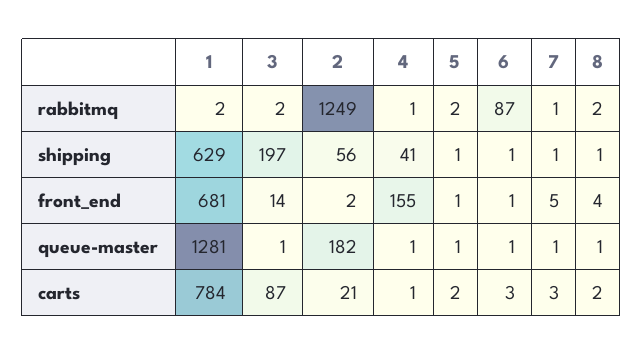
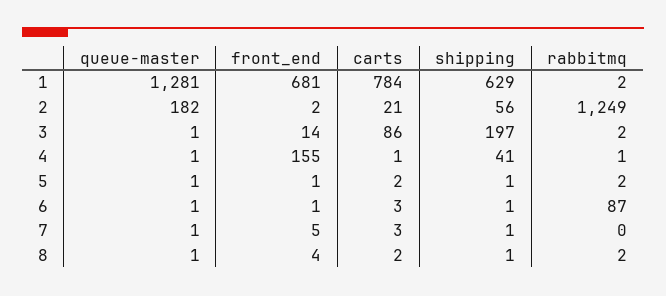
7, rabbitmq: 1 -> 0
3, carts: 87 -> 86

